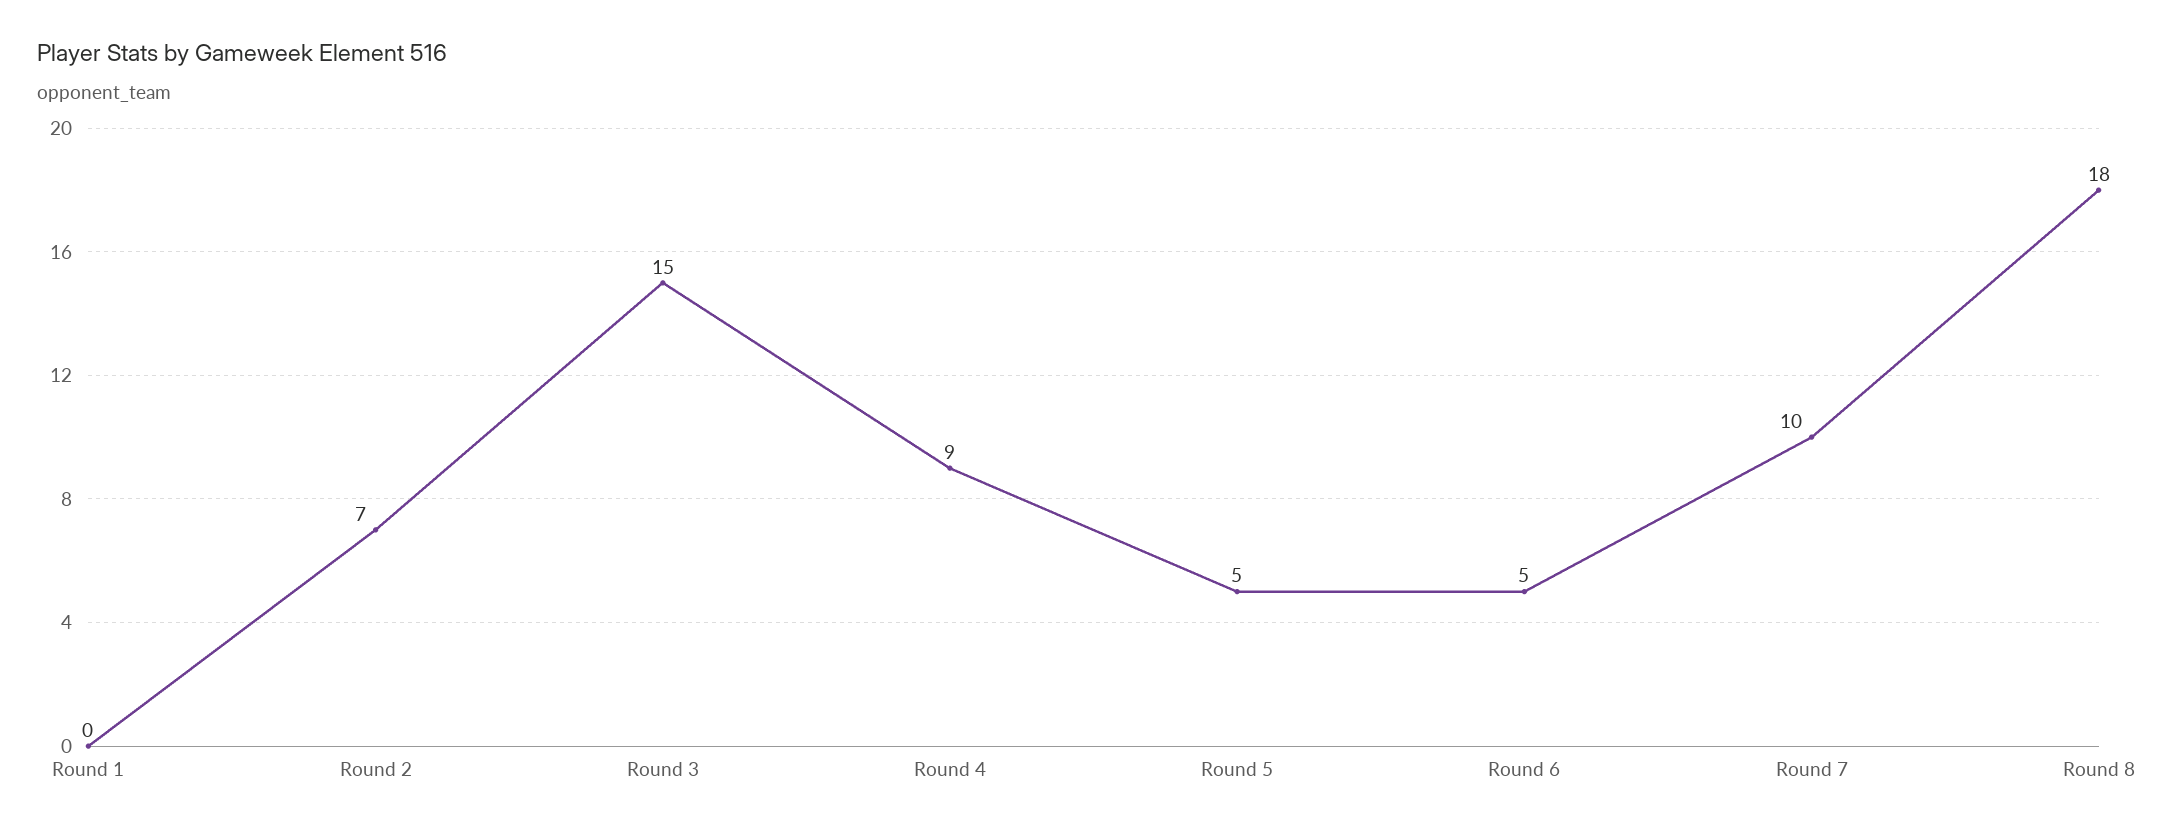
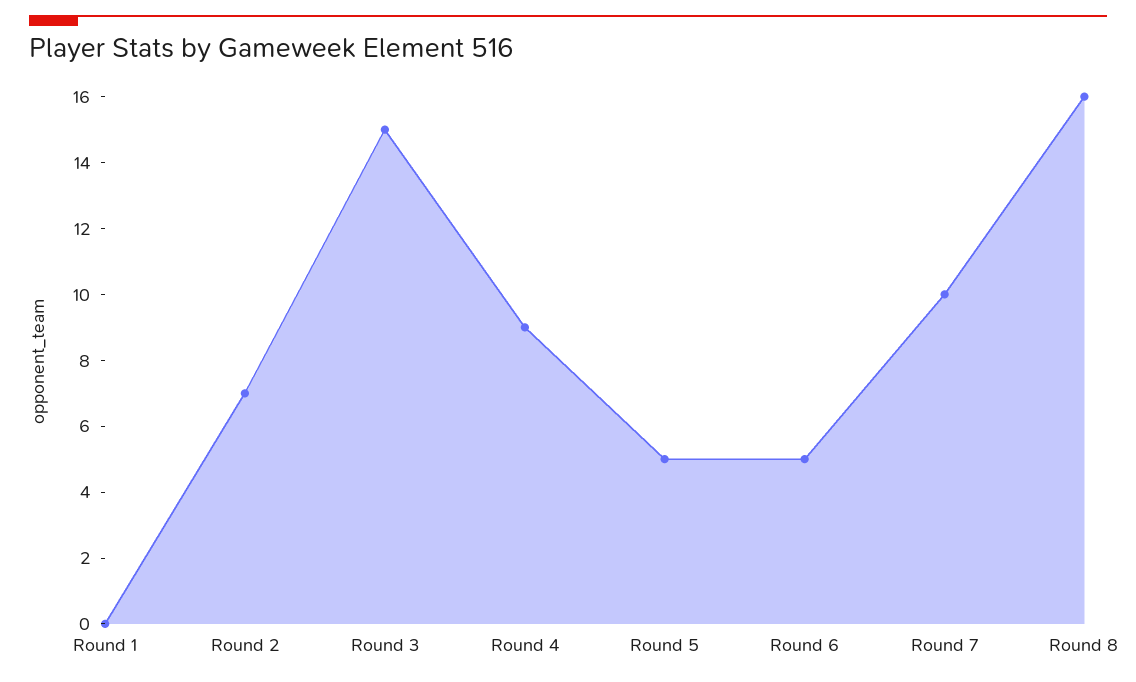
Round 8: 18 -> 16

